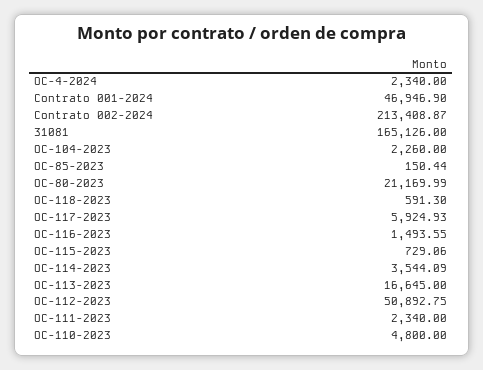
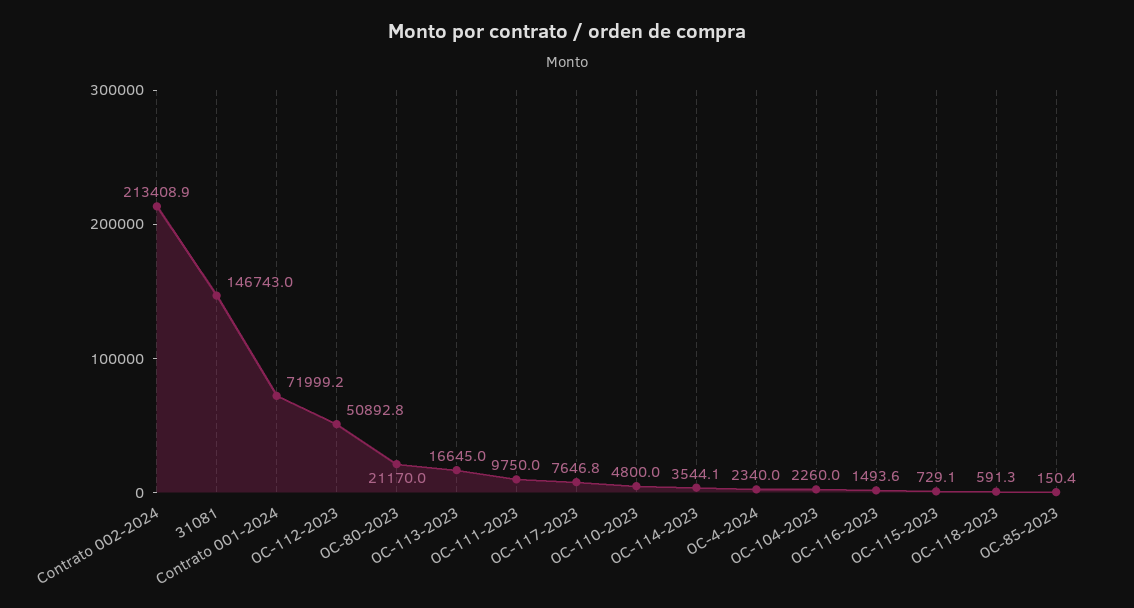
Contrato 001-2024: 46946.9 -> 71999.2
31081: 165126 -> 146743
OC-117-2023: 5924.93 -> 7646.8
OC-111-2023: 2340 -> 9750

